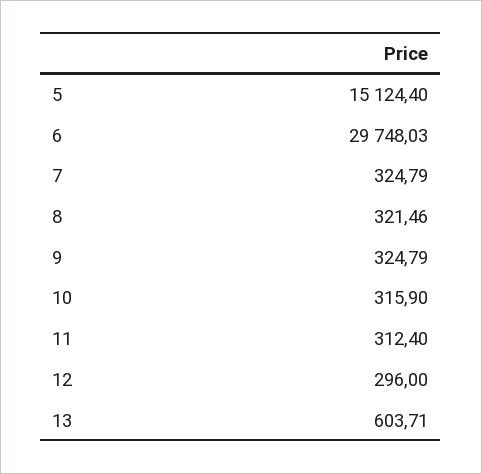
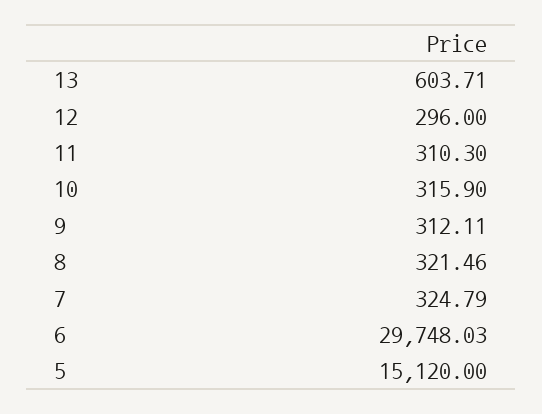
5: 15124.4 -> 15120
9: 324.79 -> 312.11
11: 312.4 -> 310.3

